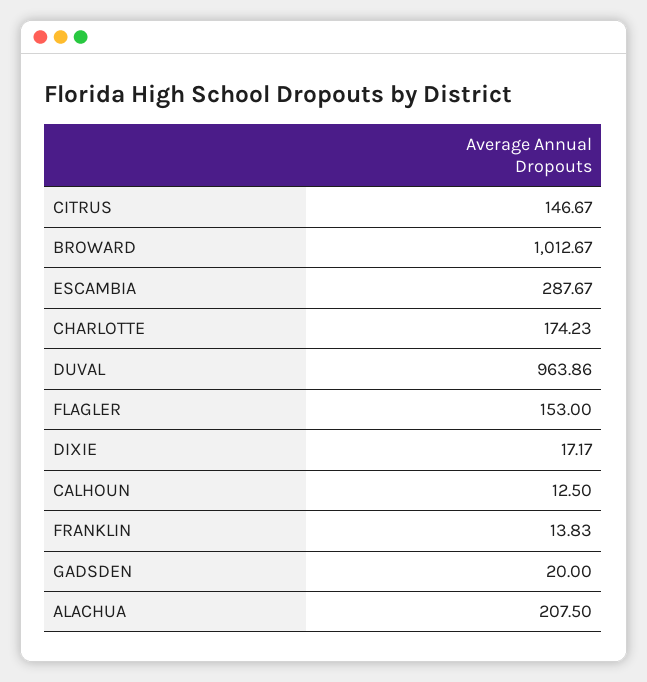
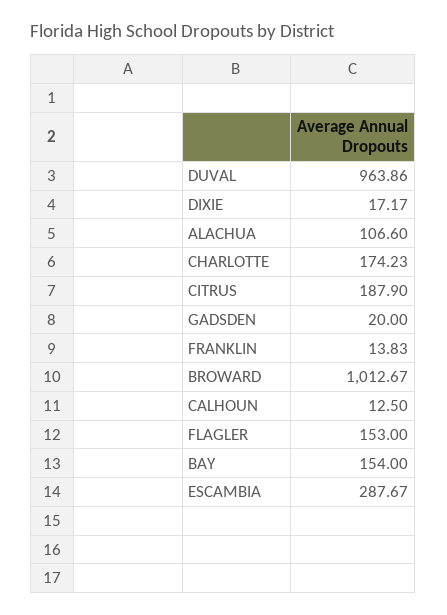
CITRUS: 146.67 -> 187.9
ALACHUA: 207.5 -> 106.6
BAY: none -> 154

